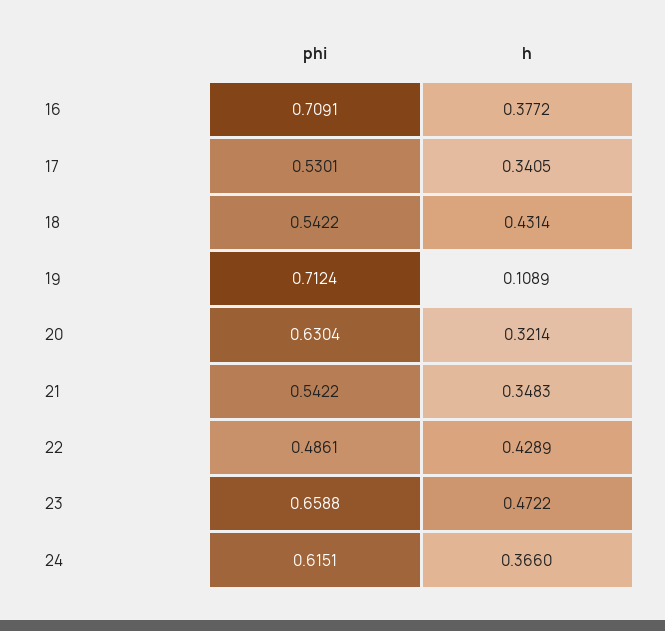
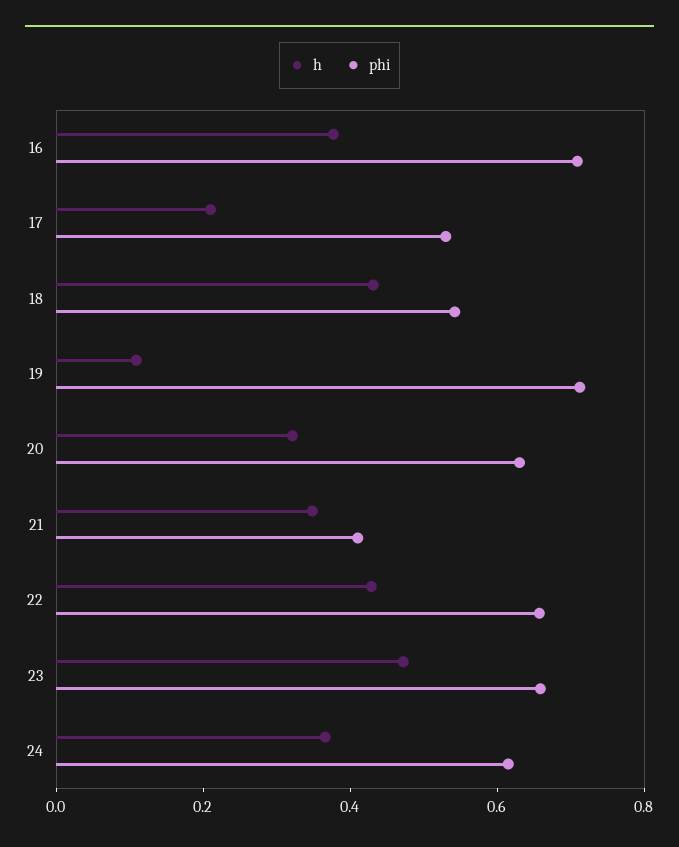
h, 17: 0.3405 -> 0.2
phi, 21: 0.5422 -> 0.4
phi, 22: 0.4861 -> 0.65

